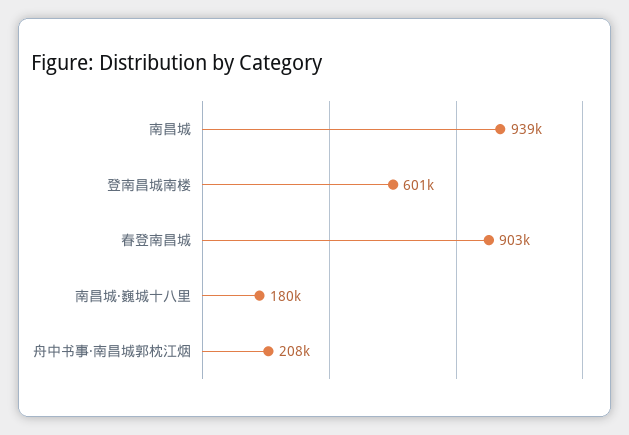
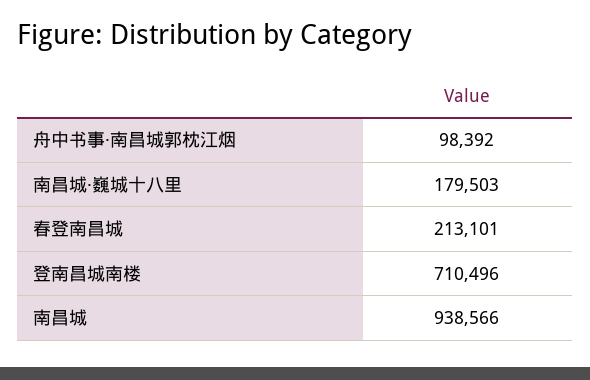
登南昌城南楼: 601000 -> 710496
春登南昌城: 903000 -> 213101
舟中书事·南昌城郭枕江烟: 208000 -> 98392

